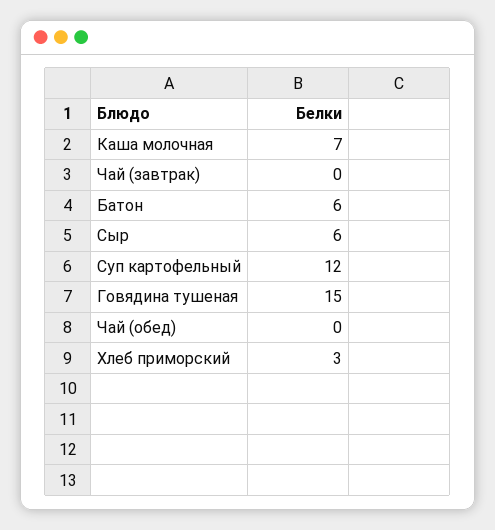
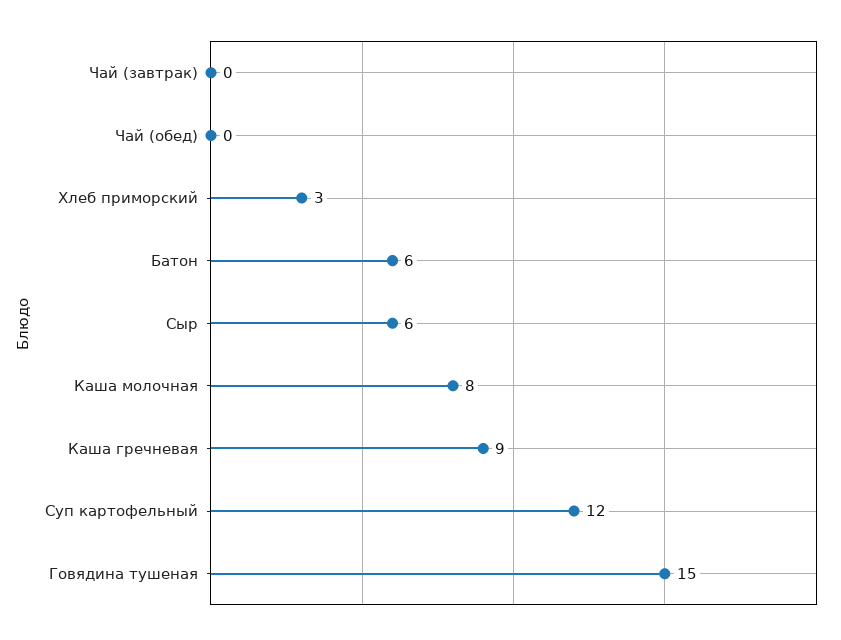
Каша молочная: 7 -> 8
Каша гречневая: none -> 9

